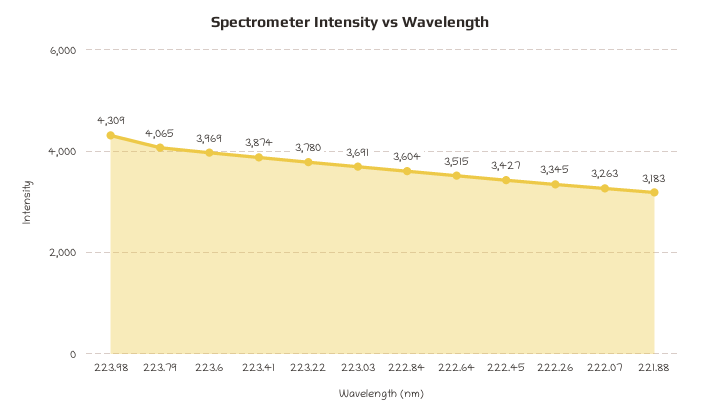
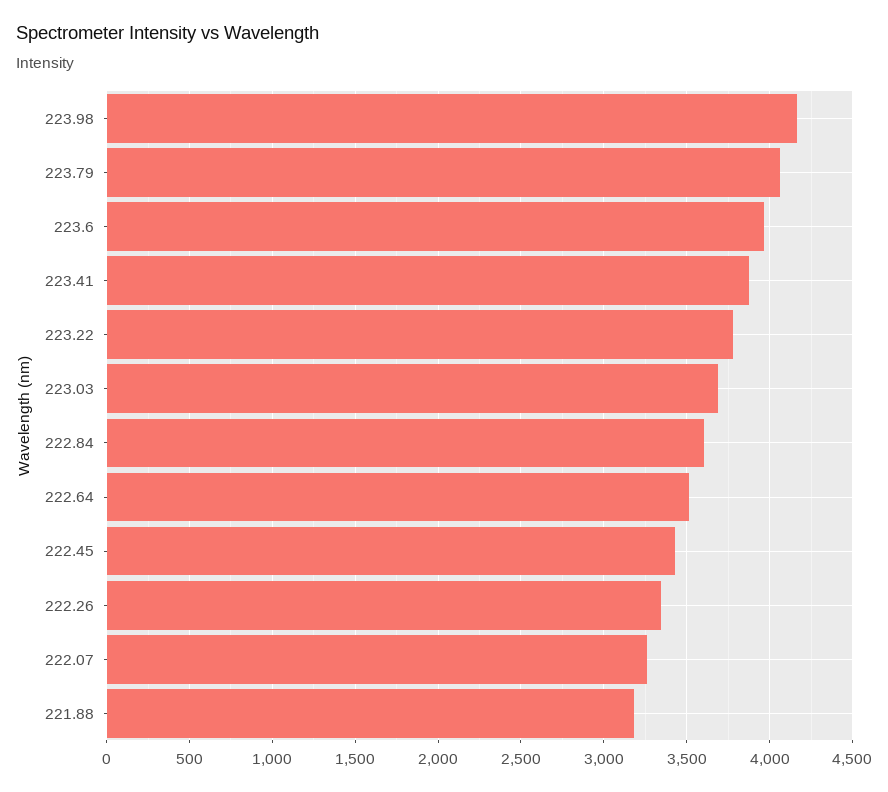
223.98: 4309 -> 4150

